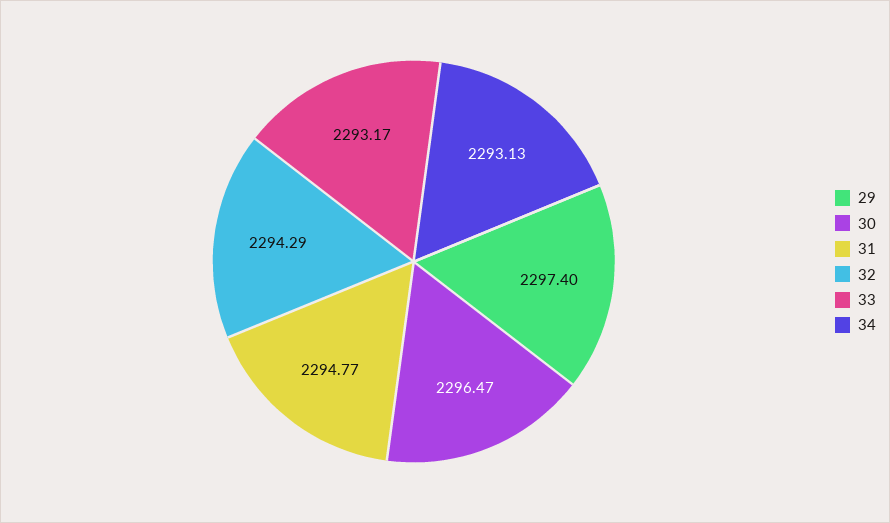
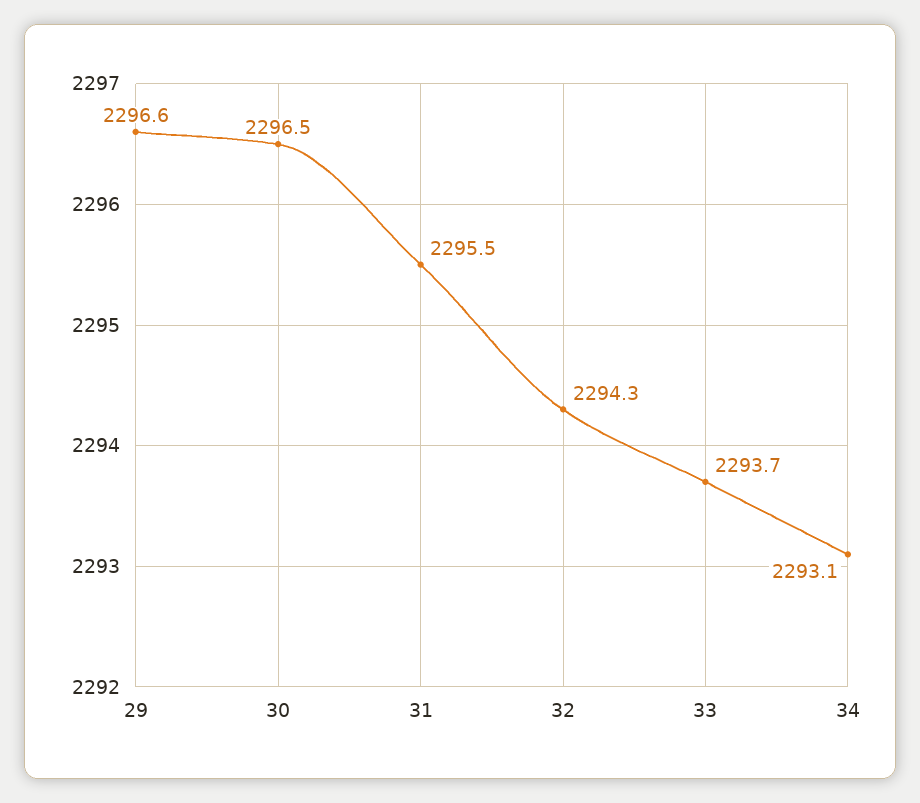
29: 2297.4 -> 2296.6
31: 2294.77 -> 2295.5
33: 2293.17 -> 2293.7

